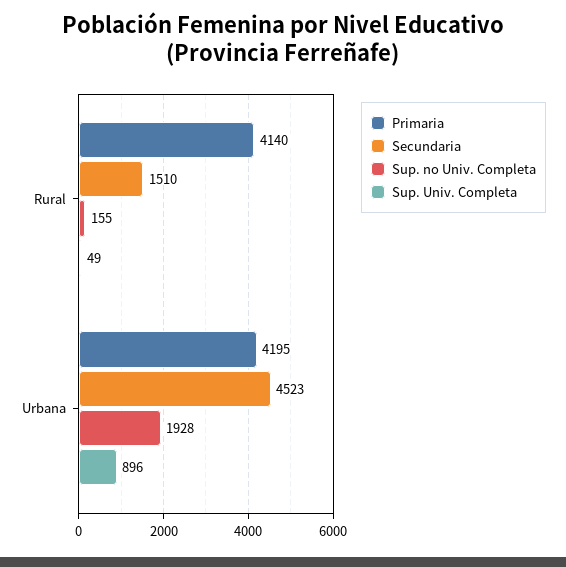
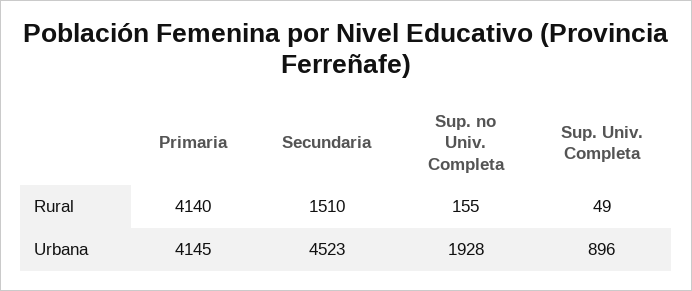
Primaria, Urbana: 4195 -> 4145

